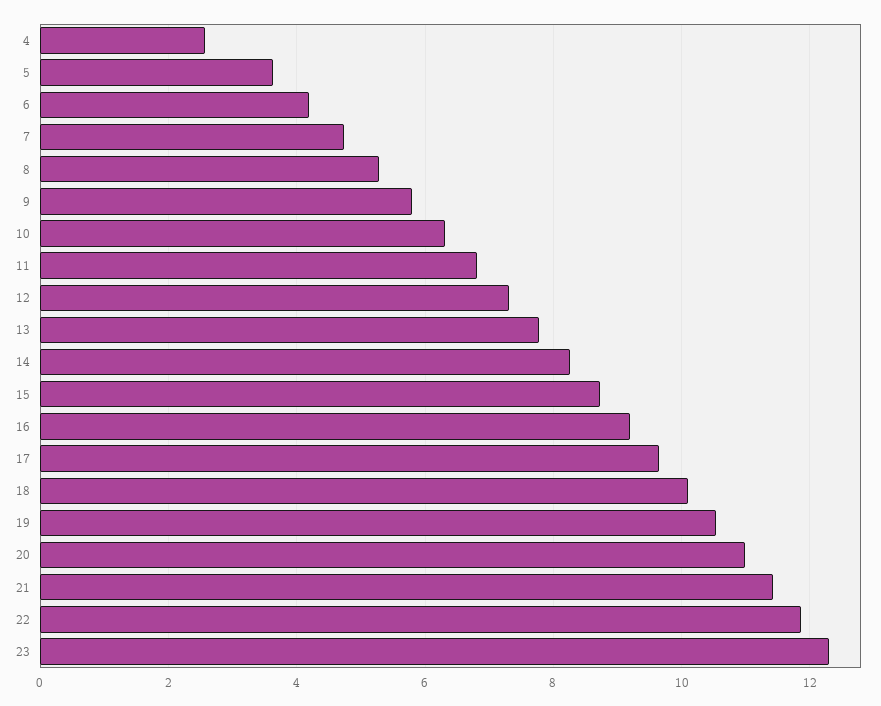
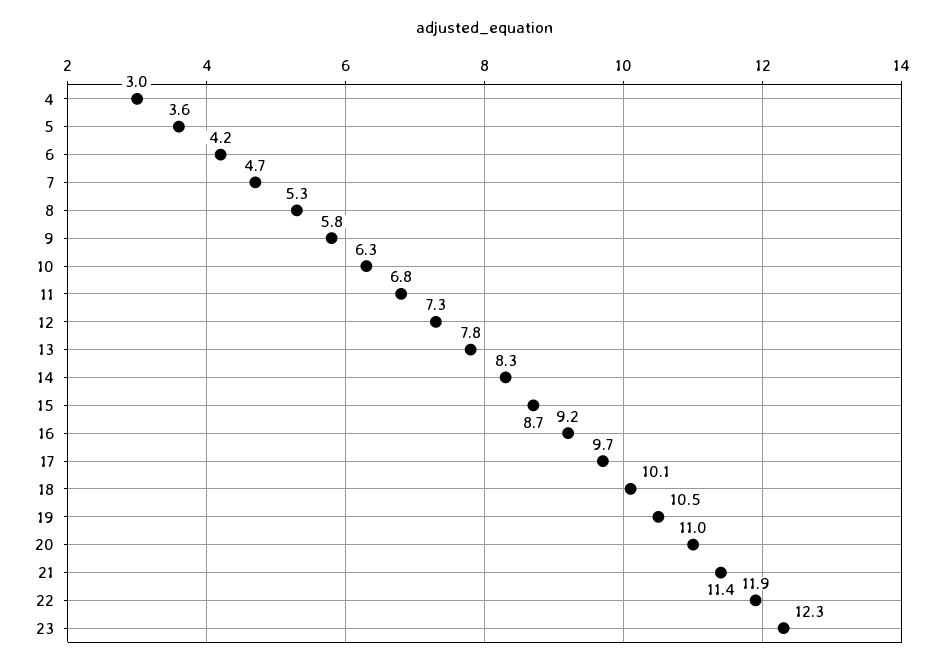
4: 2.6 -> 3

